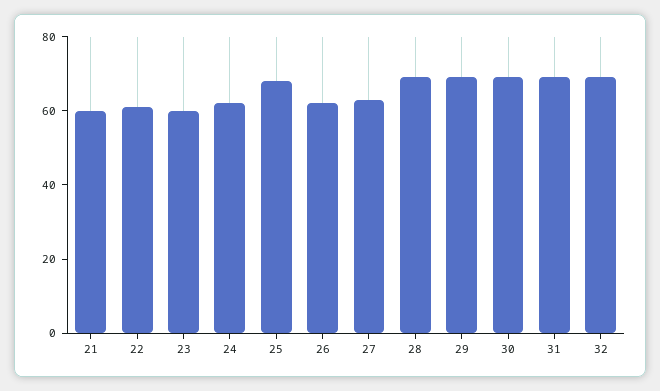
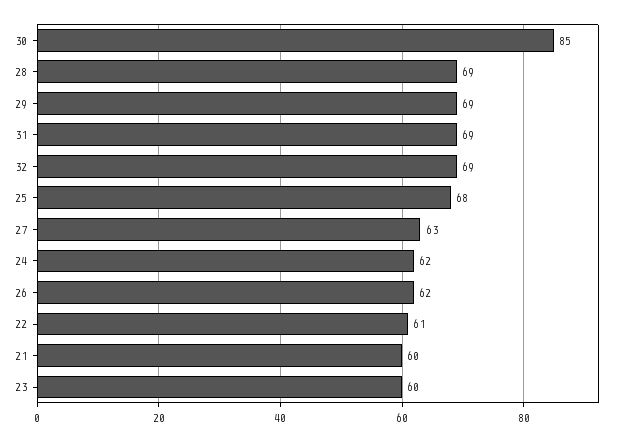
30: 70 -> 85

